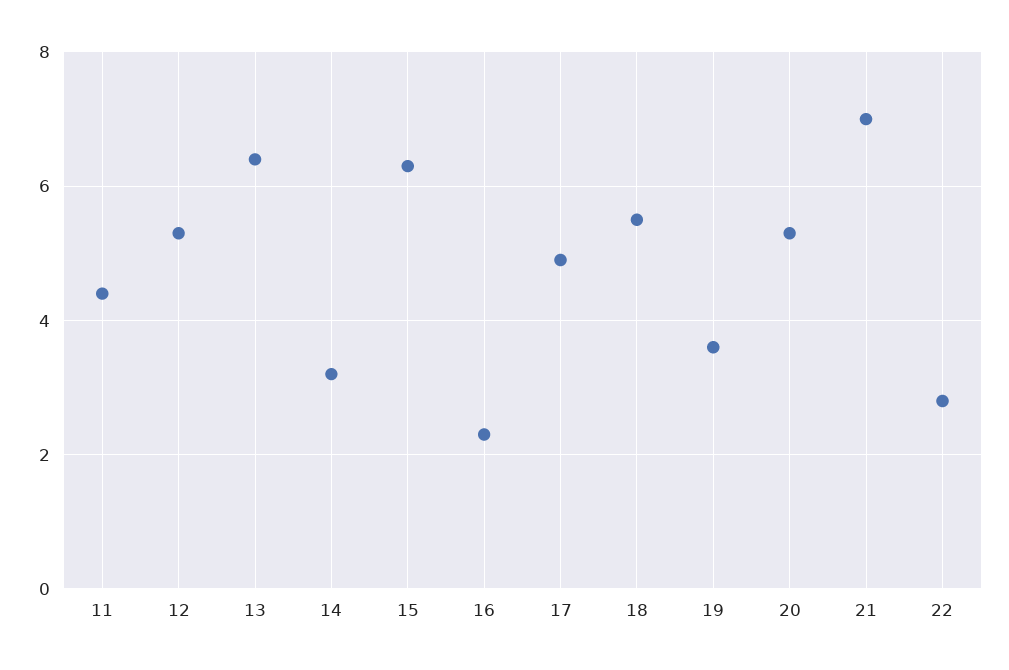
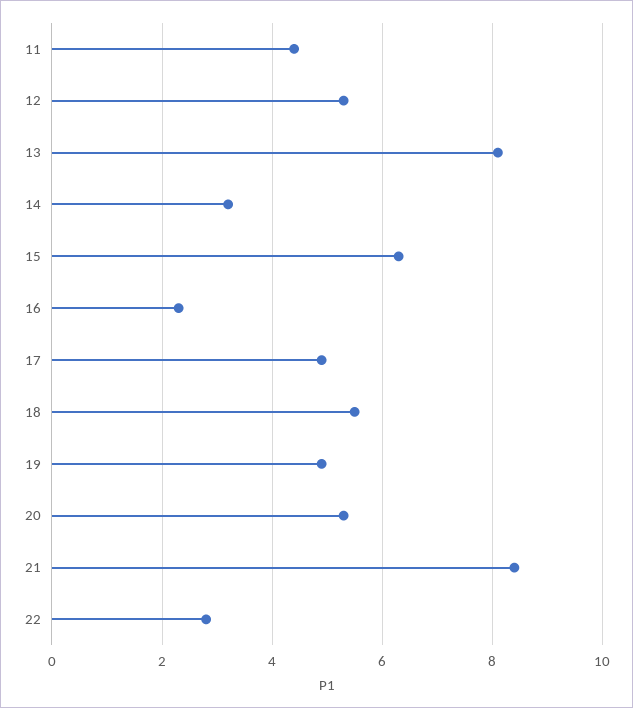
13: 6.5 -> 8
19: 3.5 -> 5
21: 7 -> 8.5

